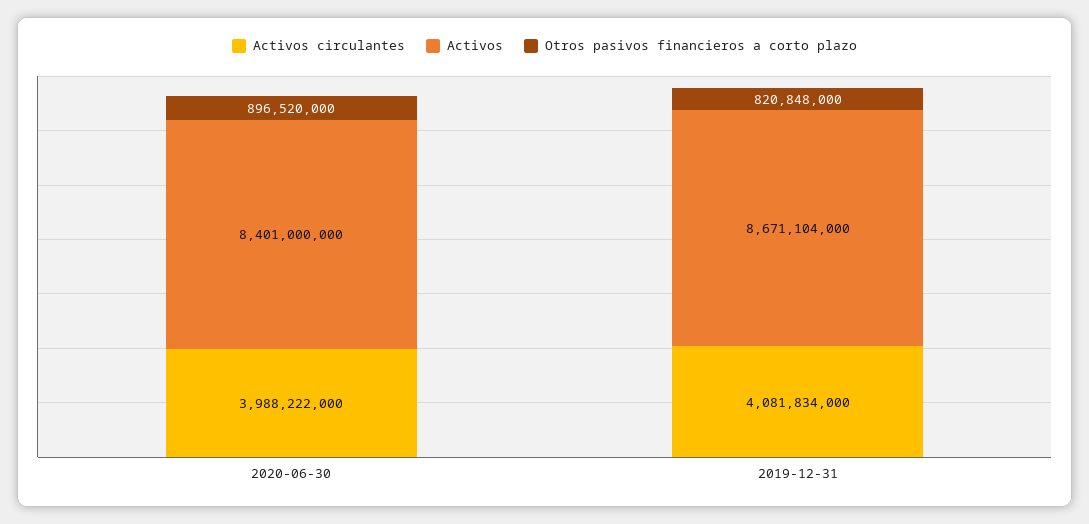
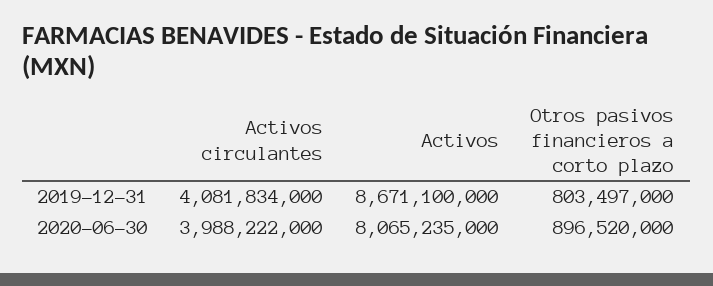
Activos, 2020-06-30: 8401000000 -> 8065235000
Activos, 2019-12-31: 8671104000 -> 8671100000
Otros pasivos financieros a corto plazo, 2019-12-31: 820848000 -> 803497000

